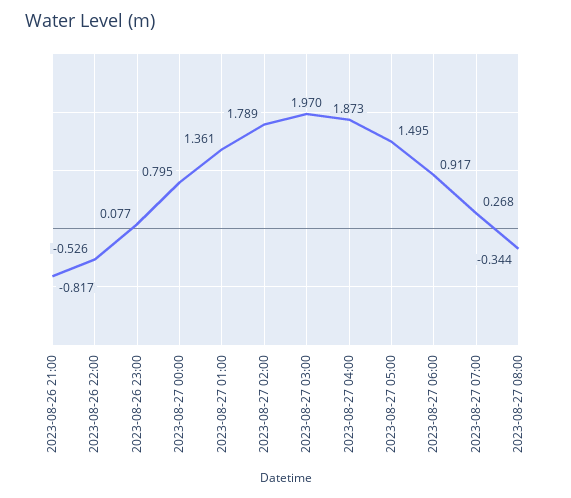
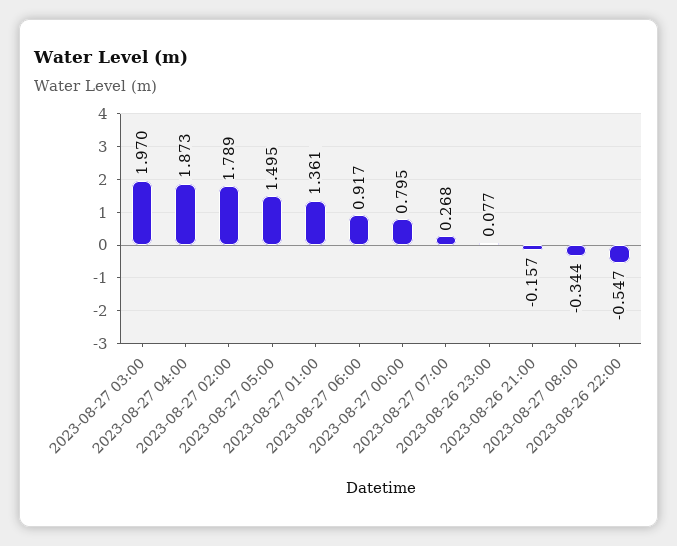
2023-08-26 21:00: -0.817 -> -0.157
2023-08-26 22:00: -0.526 -> -0.547

